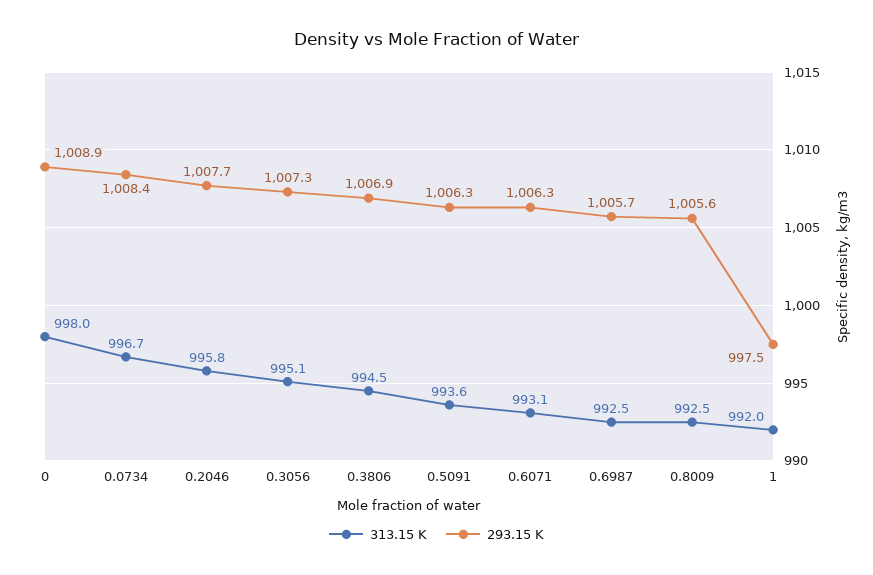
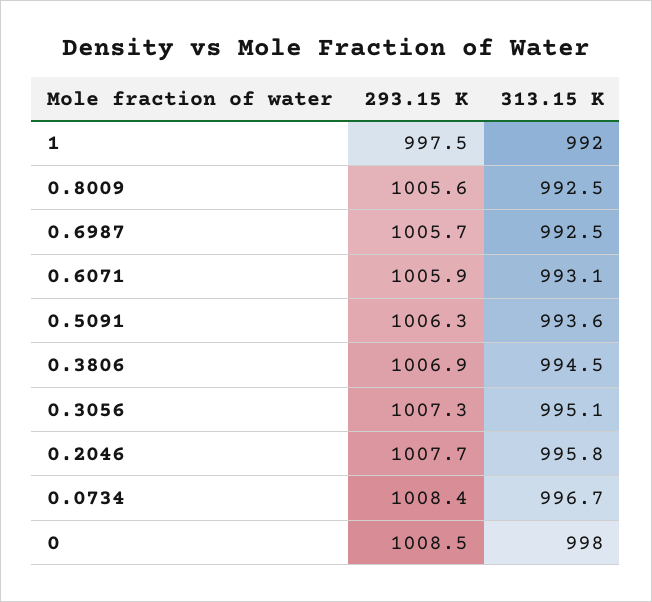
293.15 K, 0: 1008.9 -> 1008.5
293.15 K, 0.6071: 1006.3 -> 1005.9

